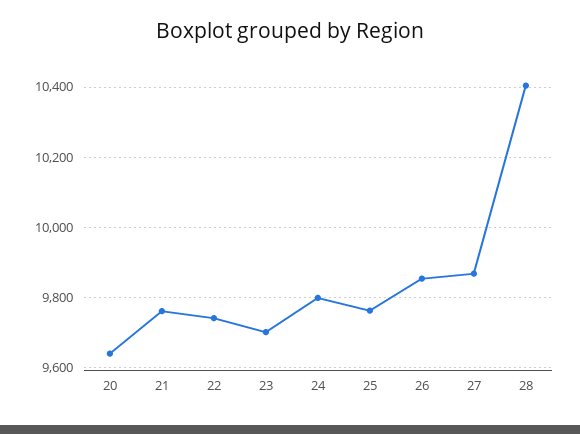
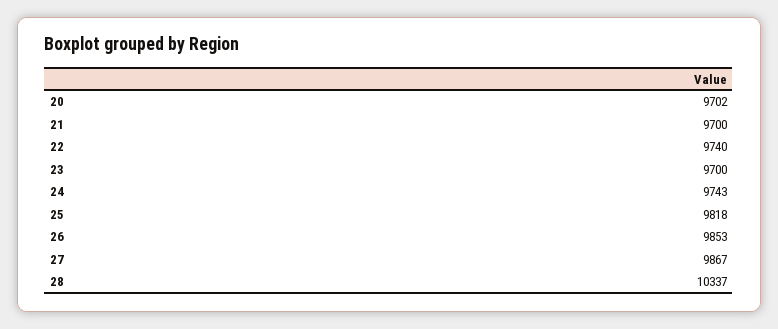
20: 9640 -> 9702
21: 9760 -> 9700
24: 9800 -> 9743
25: 9760 -> 9818
28: 10400 -> 10337

